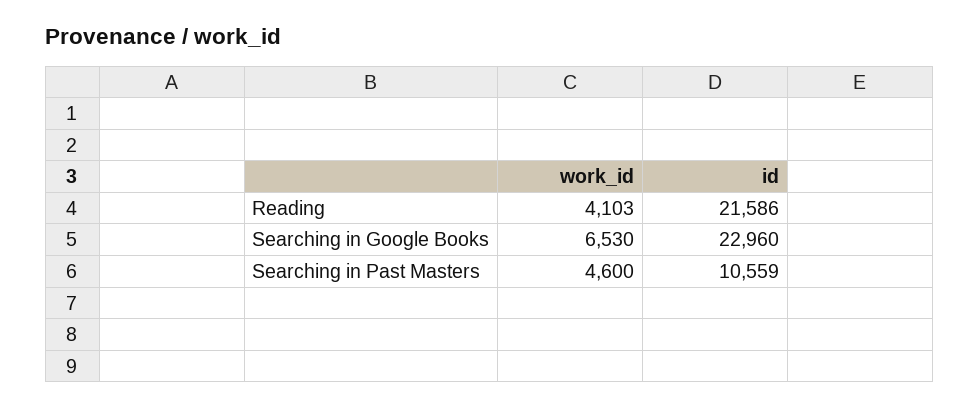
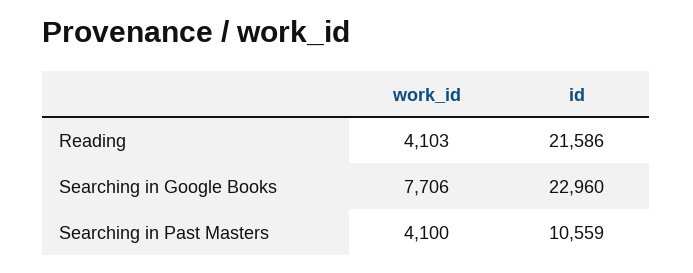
work_id, Searching in Google Books: 6530 -> 7706
work_id, Searching in Past Masters: 4600 -> 4100

